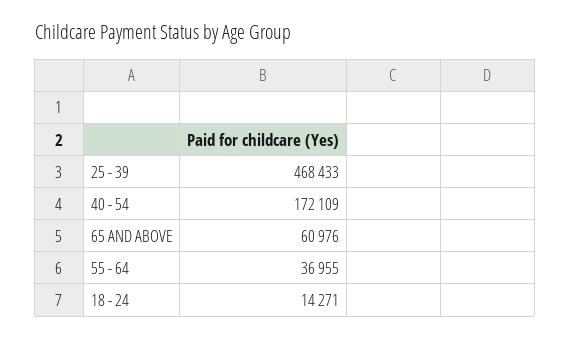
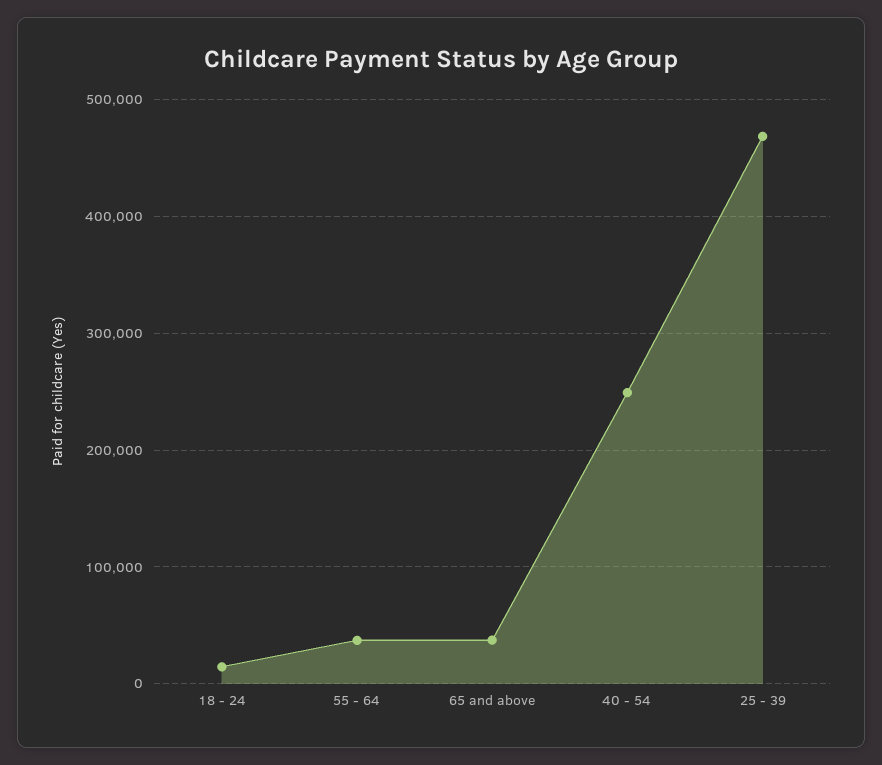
40 - 54: 172109 -> 250000
65 AND ABOVE: 60976 -> 40000

